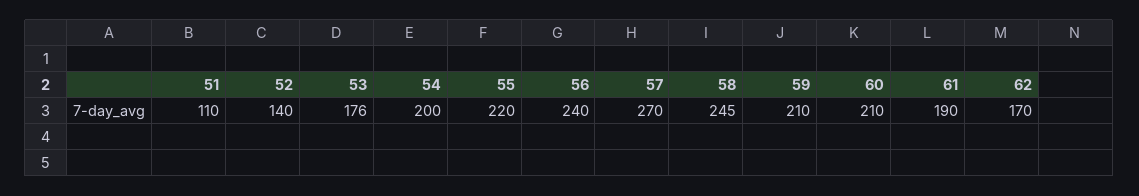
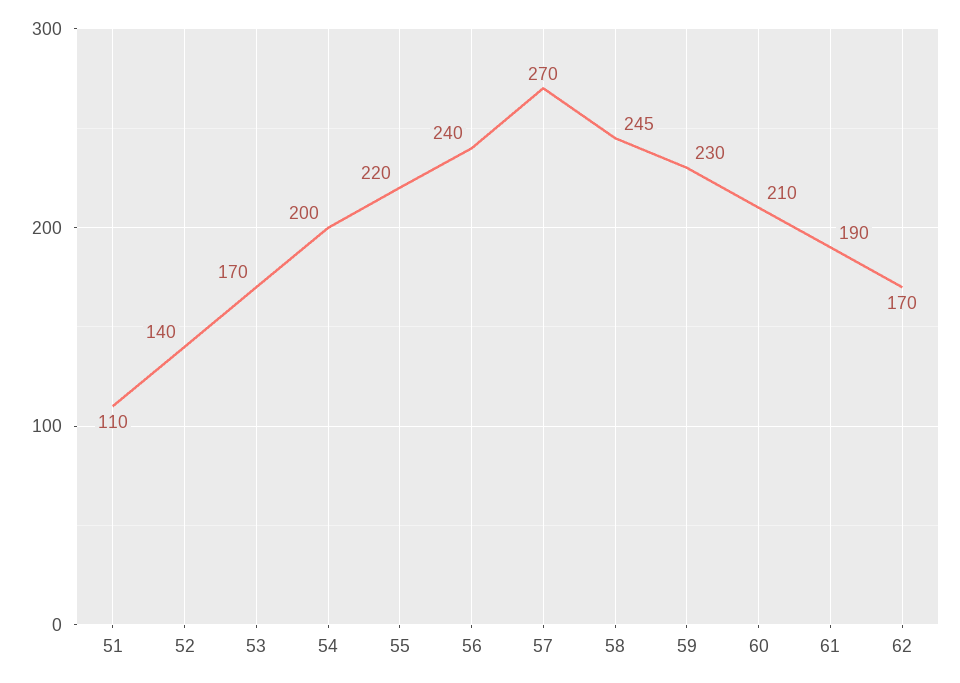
53: 176 -> 170
59: 210 -> 230

